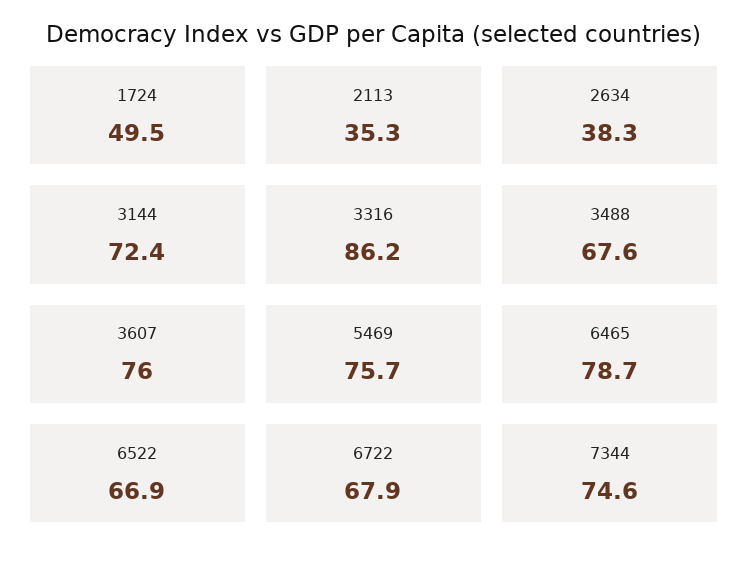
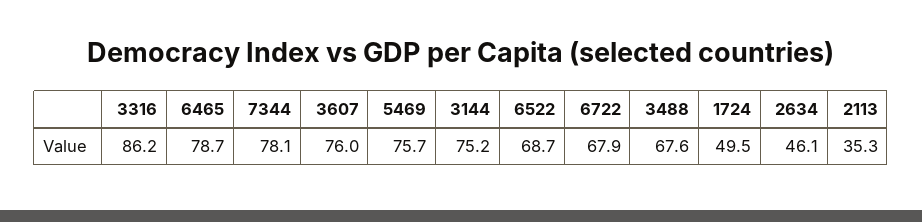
2634: 38.3 -> 46.1
3144: 72.4 -> 75.2
6522: 66.9 -> 68.7
7344: 74.6 -> 78.1

